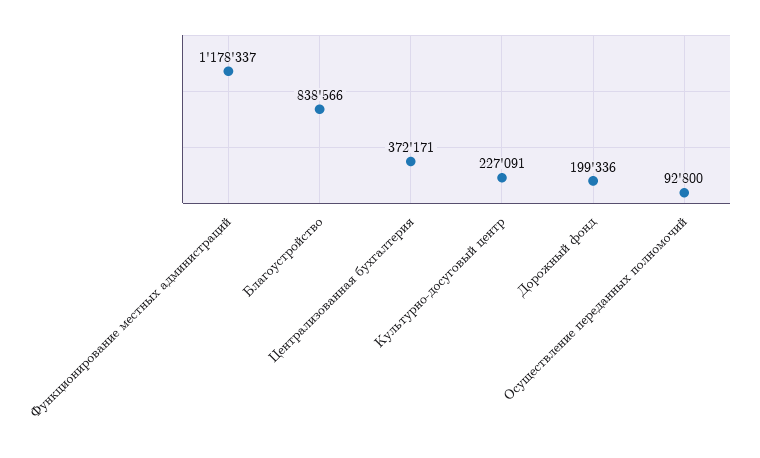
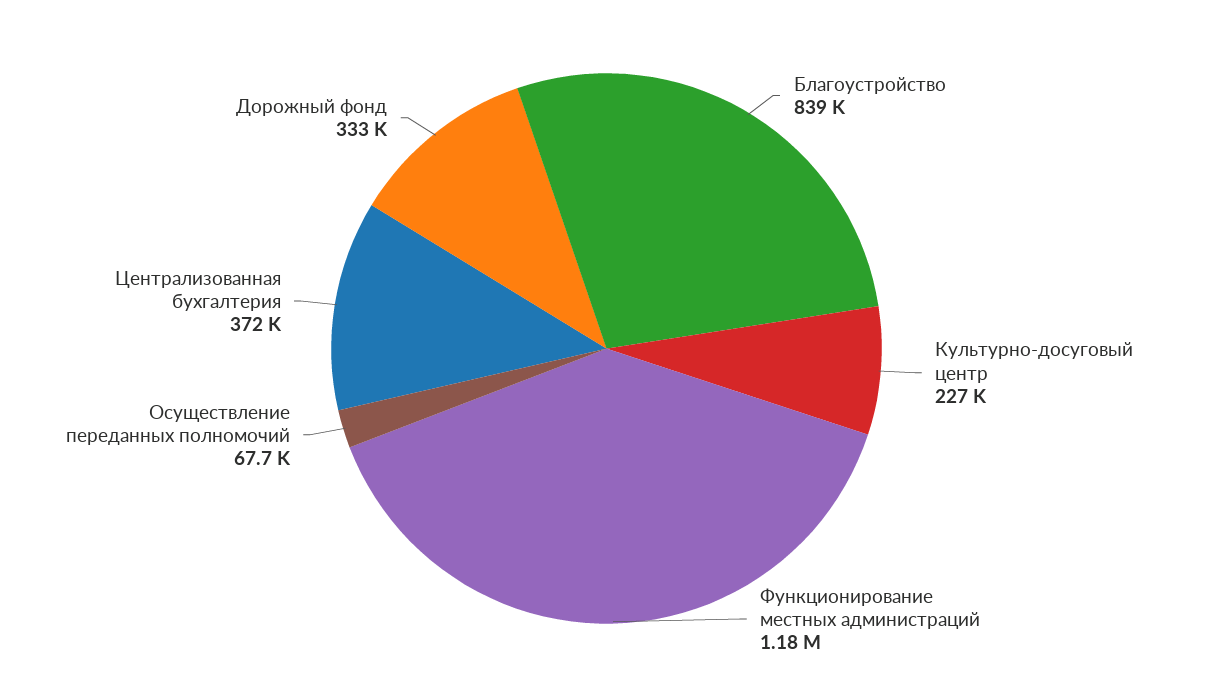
Дорожный фонд: 199336 -> 333000
Осуществление переданных полномочий: 92800 -> 67700

